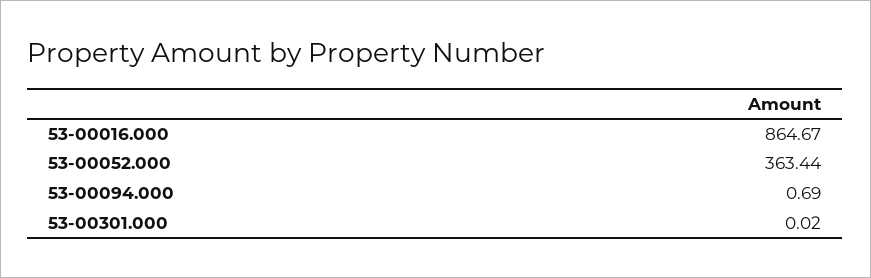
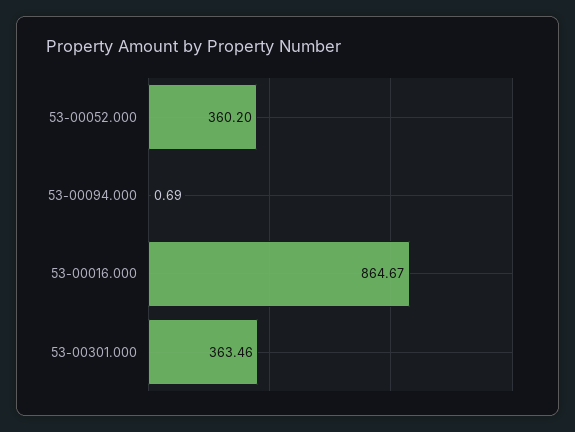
53-00052.000: 363.44 -> 360.2
53-00301.000: 0.02 -> 363.46

